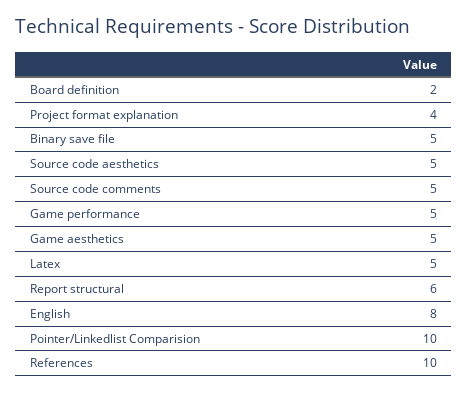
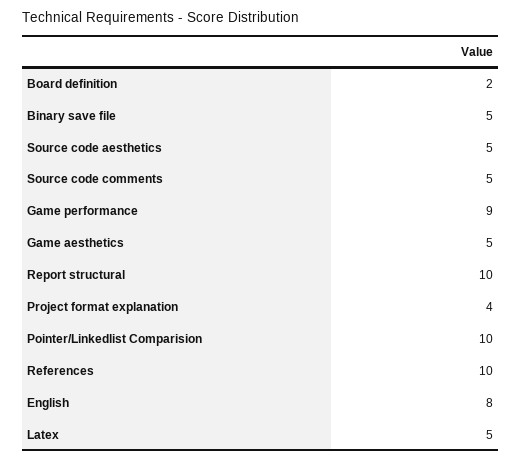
Game performance: 5 -> 9
Report structural: 6 -> 10

